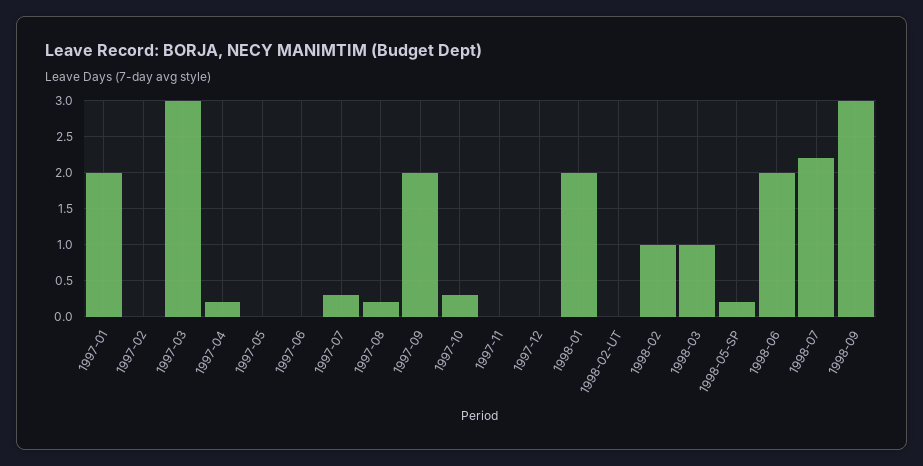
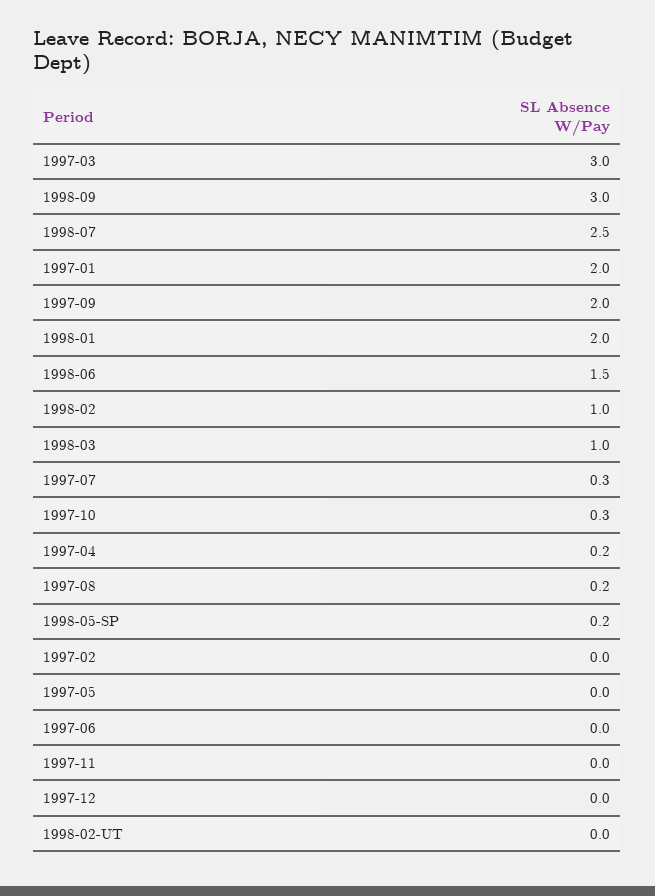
1998-06: 2 -> 1.5
1998-07: 2.2 -> 2.5

